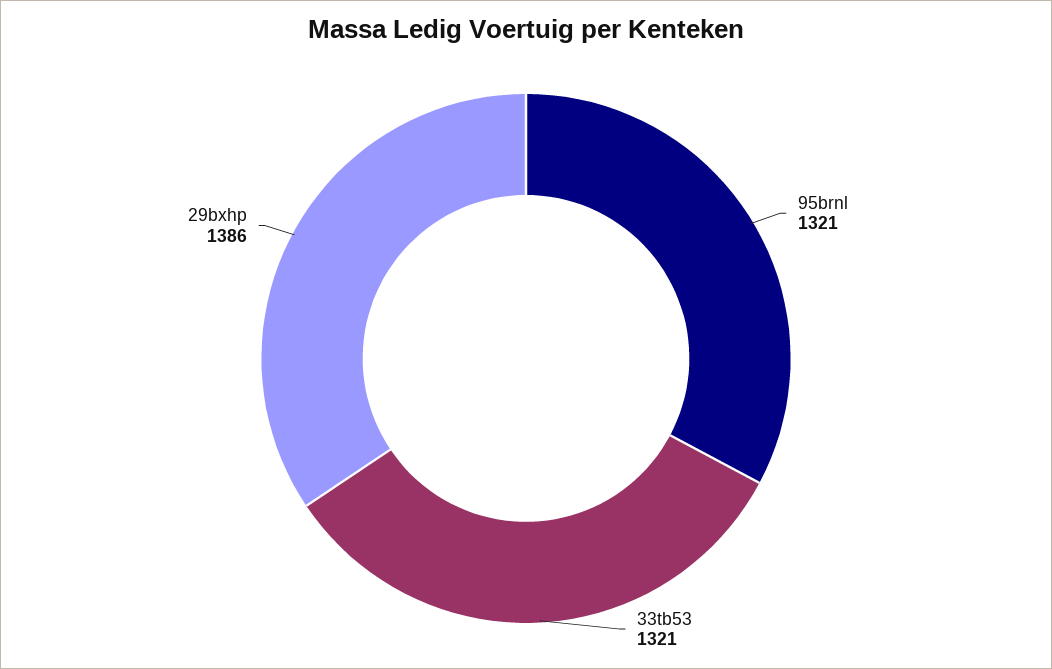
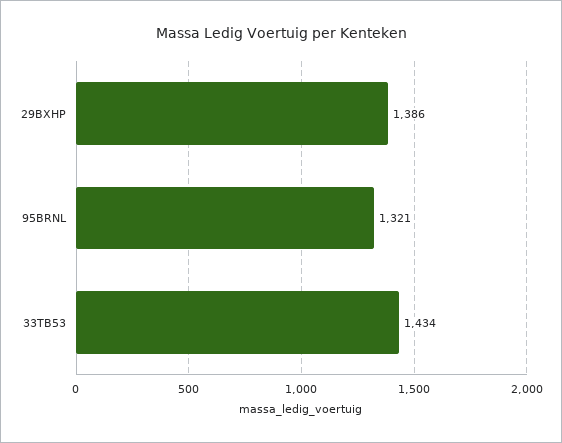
33tb53: 1321 -> 1434

